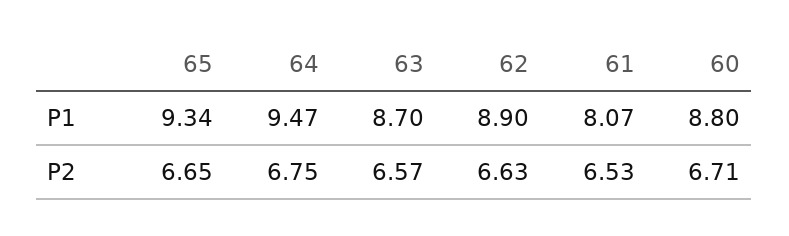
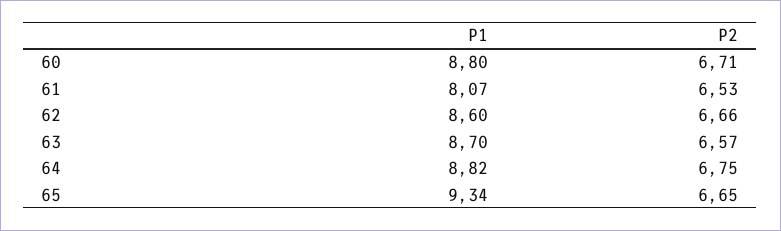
64, P1: 9.47 -> 8.82
62, P1: 8.9 -> 8.6
62, P2: 6.63 -> 6.66

